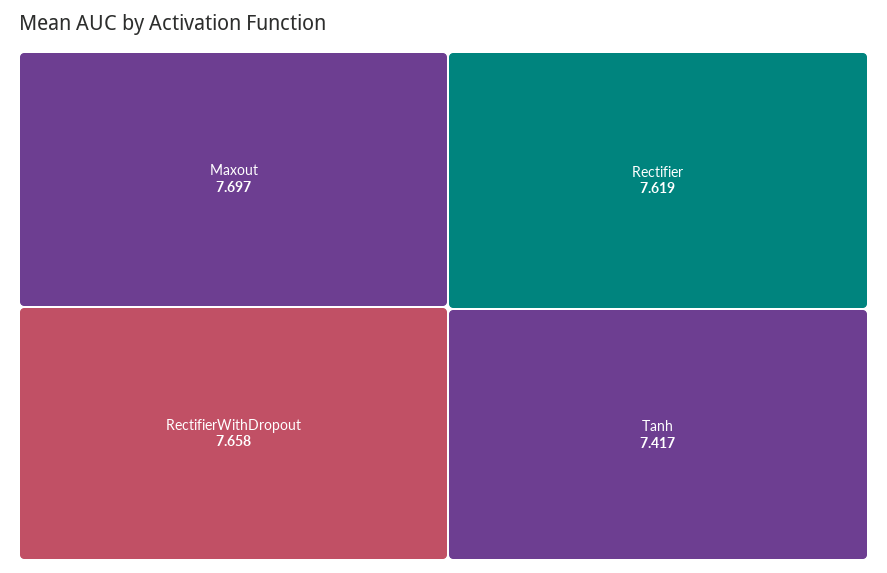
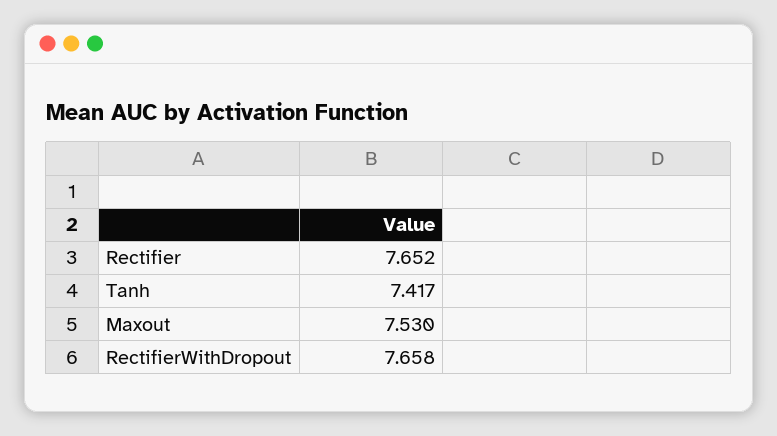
Maxout: 7.697 -> 7.53
Rectifier: 7.619 -> 7.652

